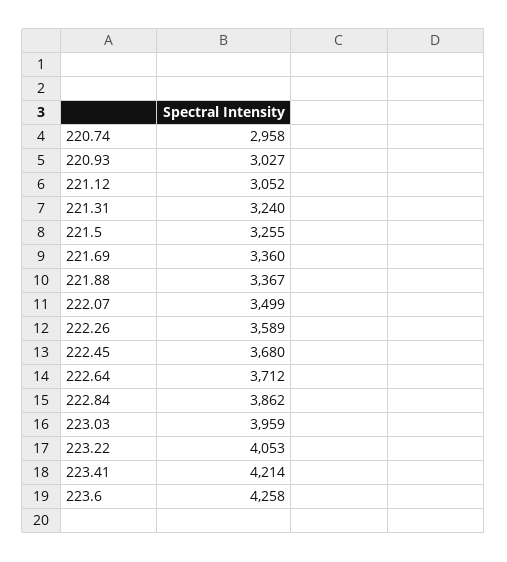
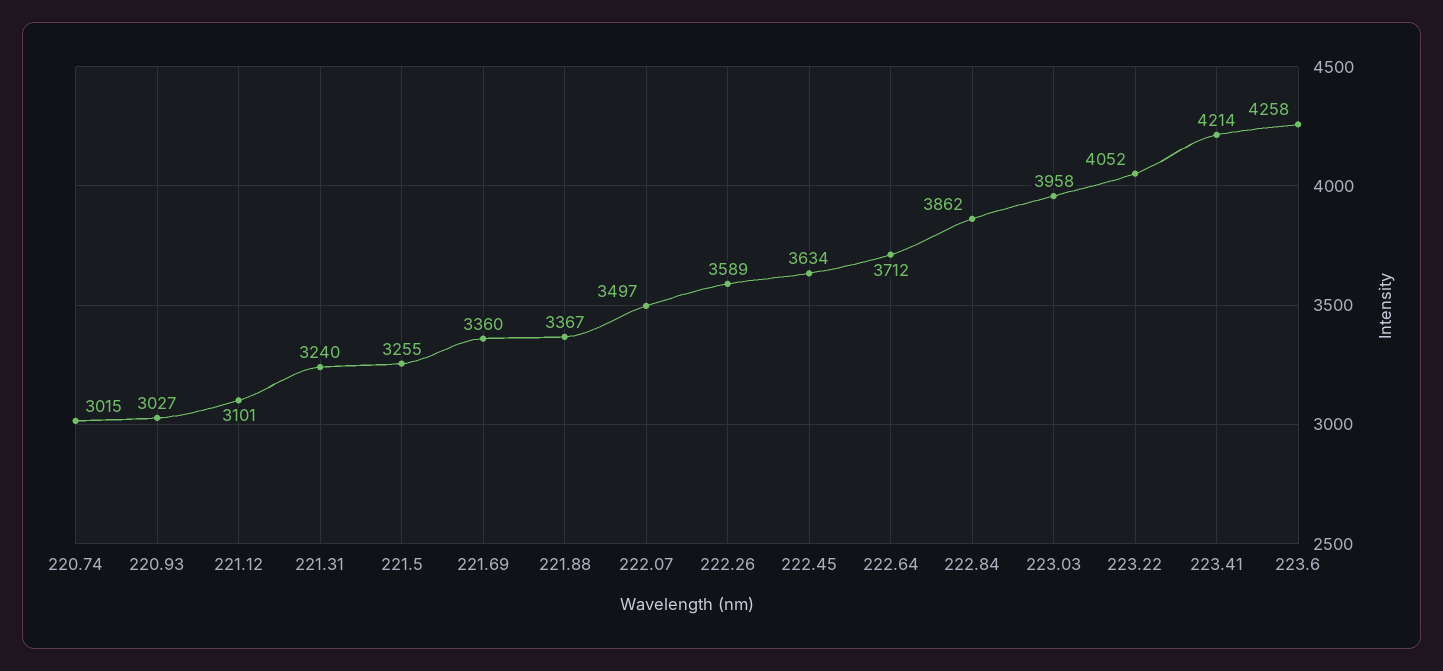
220.74: 2958 -> 3015
221.12: 3052 -> 3101
222.07: 3499 -> 3497
222.45: 3680 -> 3634
223.03: 3959 -> 3958
223.22: 4053 -> 4052

